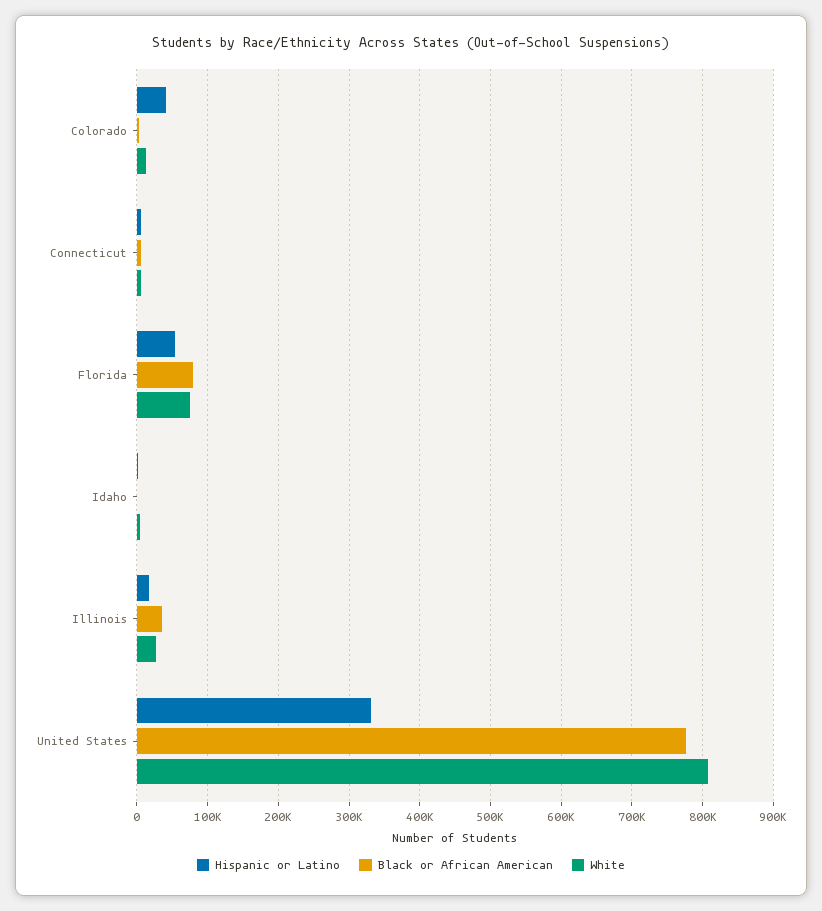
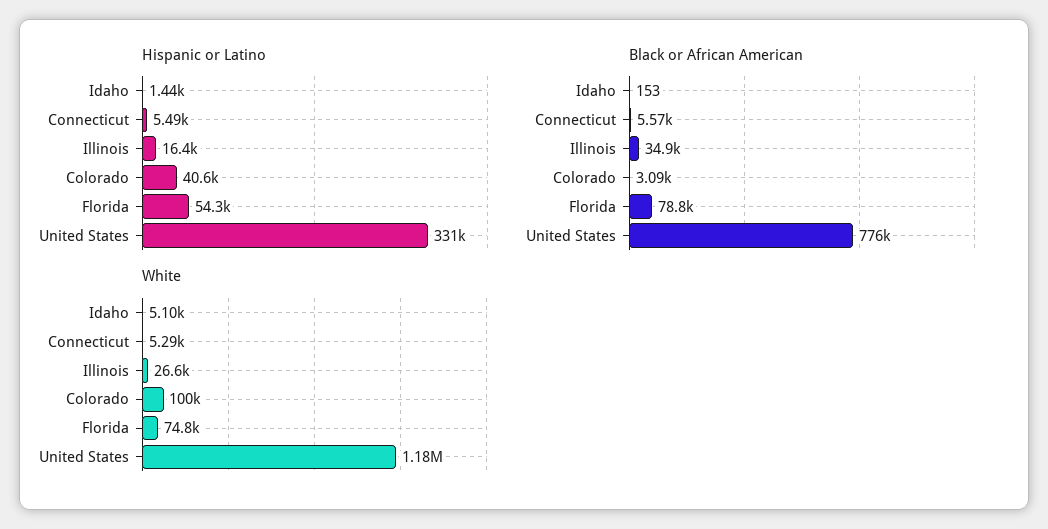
White, Colorado: 10000 -> 100000
White, United States: 810000 -> 1180000

